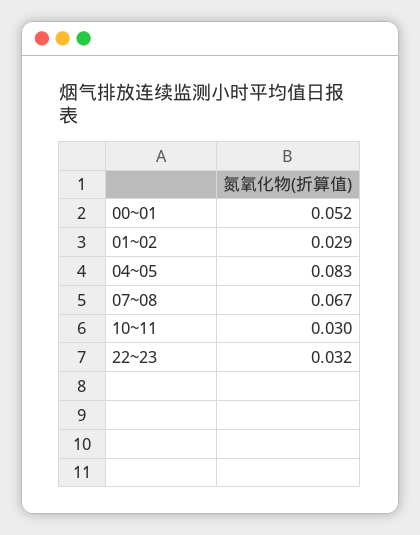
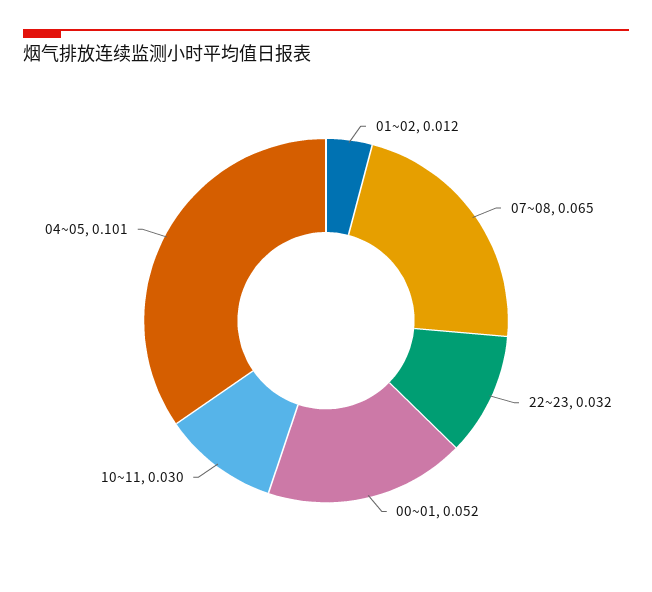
01~02: 0.029 -> 0.012
04~05: 0.083 -> 0.101
07~08: 0.067 -> 0.065

